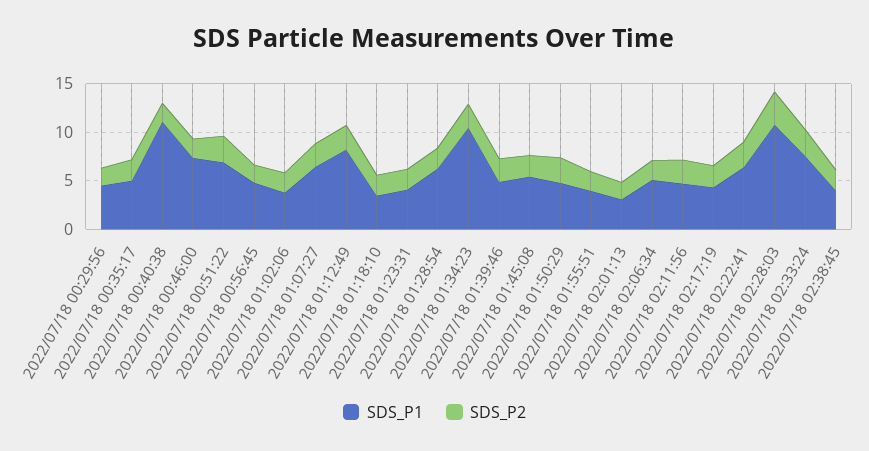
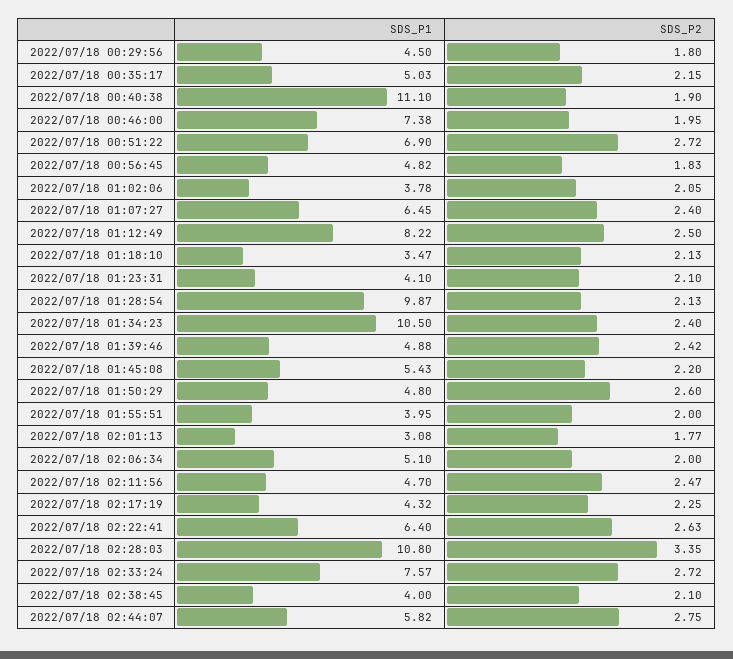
SDS_P1, 2022/07/18 01:28:54: 6 -> 9.87
SDS_P1, 2022/07/18 02:44:07: none -> 5.82
SDS_P2, 2022/07/18 02:44:07: none -> 2.75

